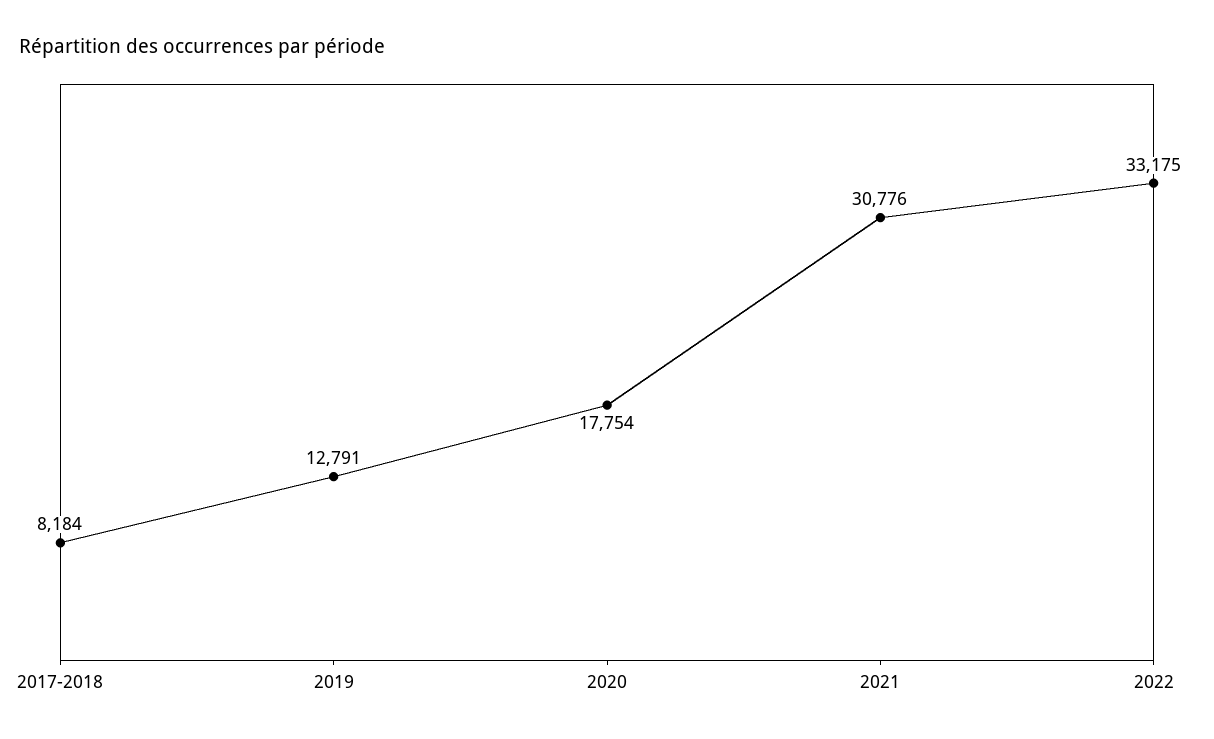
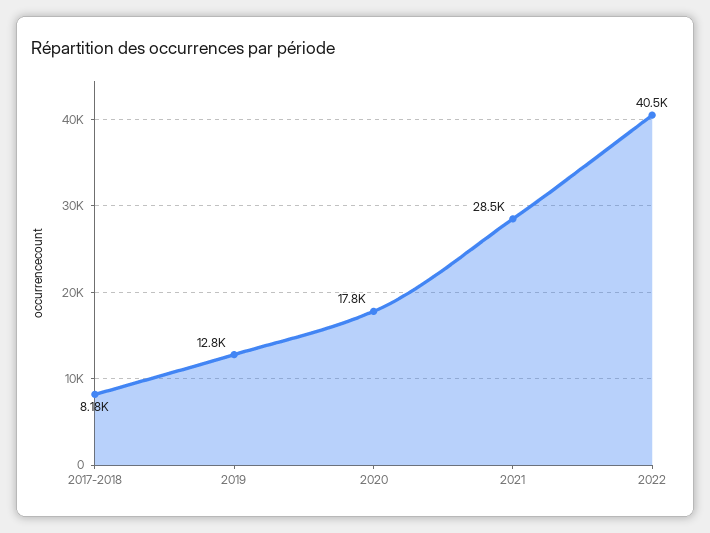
2021: 30776 -> 28500
2022: 33175 -> 40500

